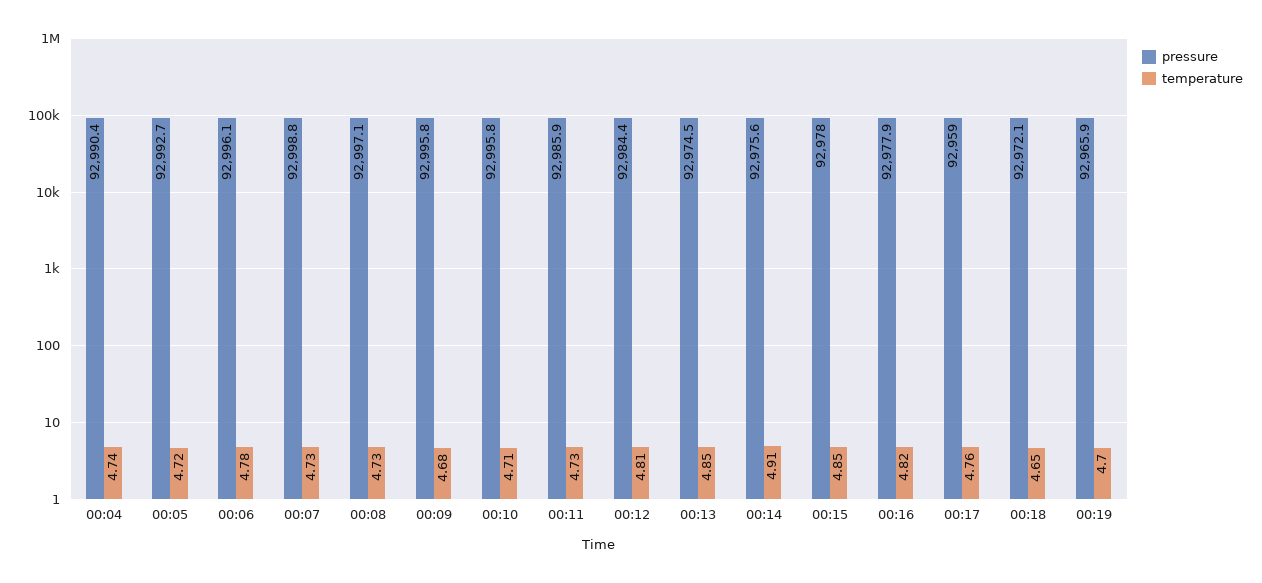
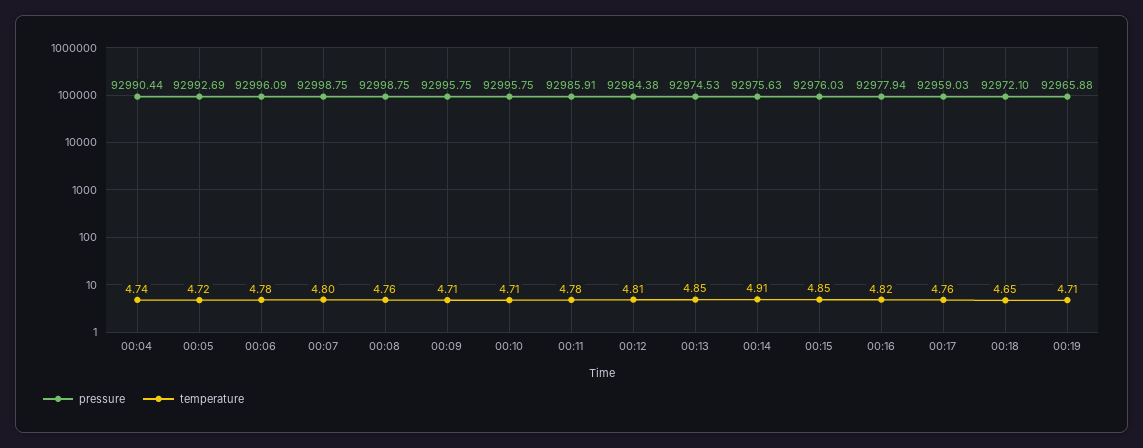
temperature, 00:07: 4.73 -> 4.8
pressure, 00:08: 92997.1 -> 92998.75
temperature, 00:08: 4.73 -> 4.76
temperature, 00:09: 4.68 -> 4.71
temperature, 00:11: 4.73 -> 4.78
pressure, 00:15: 92978 -> 92976.03
temperature, 00:19: 4.7 -> 4.71

